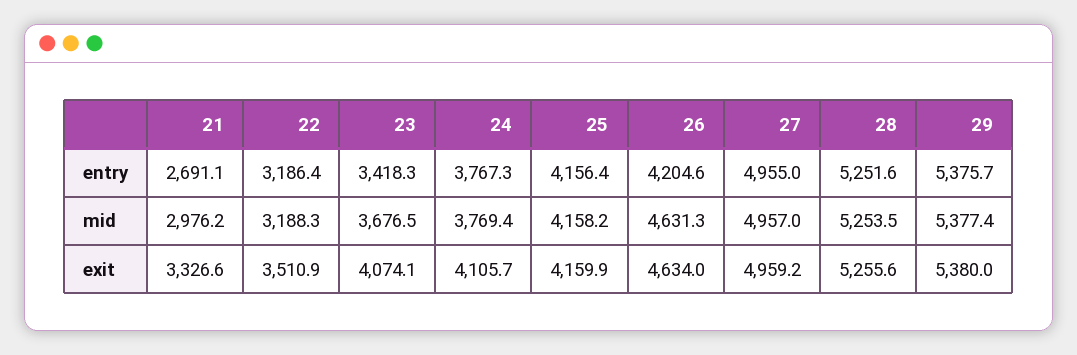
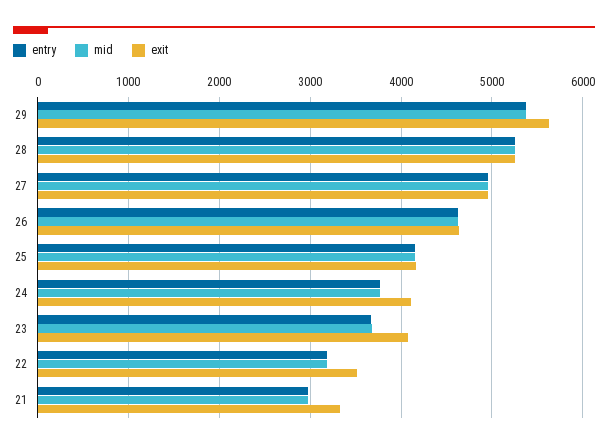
entry, 21: 2691.1 -> 3000
entry, 23: 3418.3 -> 3700
entry, 26: 4204.6 -> 4600
exit, 29: 5380 -> 5600

